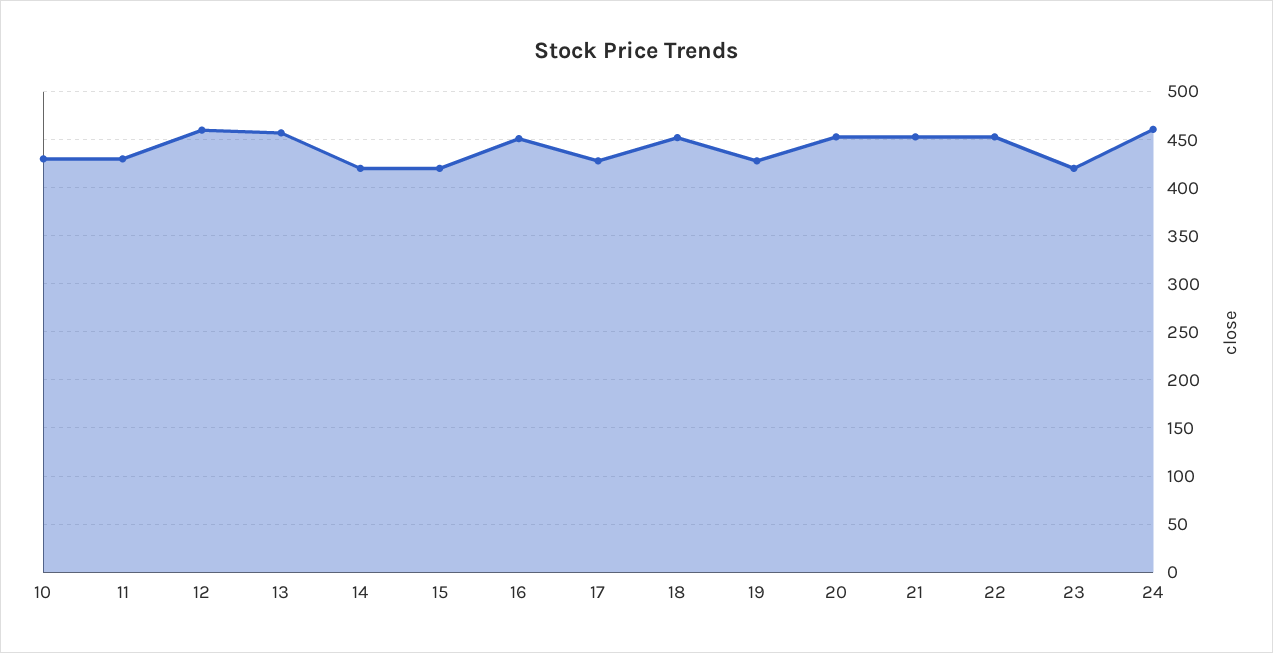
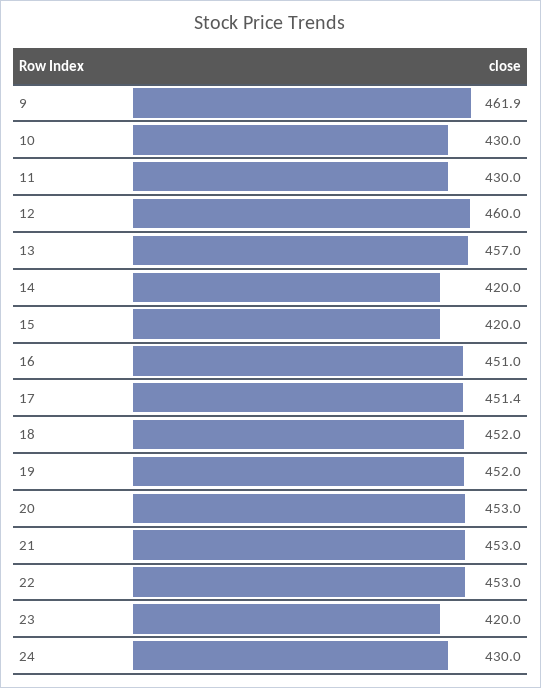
17: 430 -> 451.4
19: 430 -> 452
24: 460 -> 430
9: none -> 461.9

